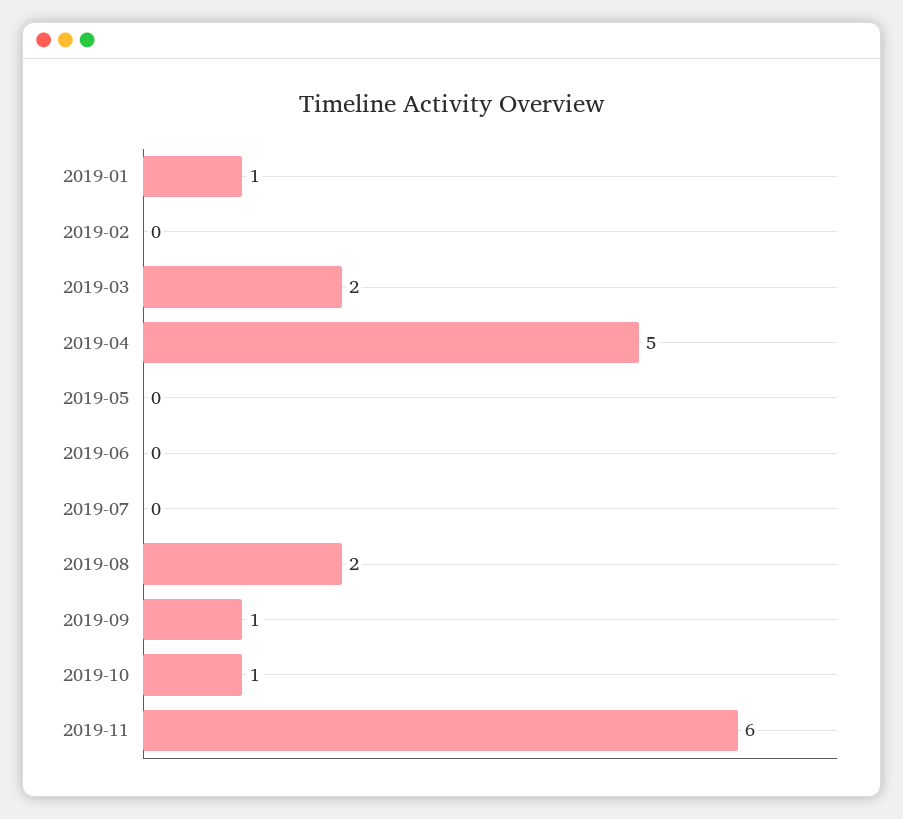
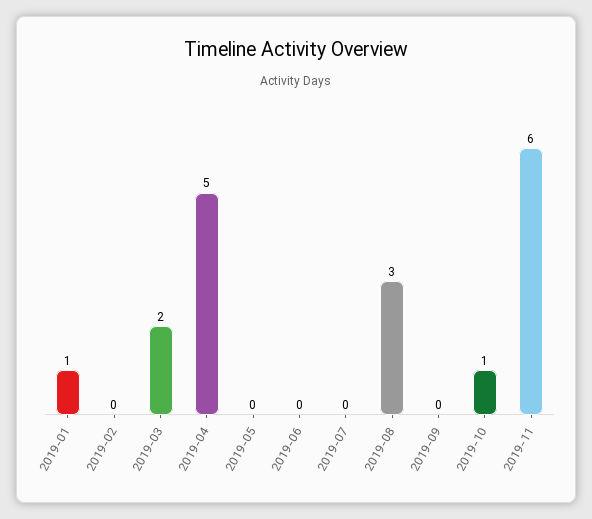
2019-08: 2 -> 3
2019-09: 1 -> 0

